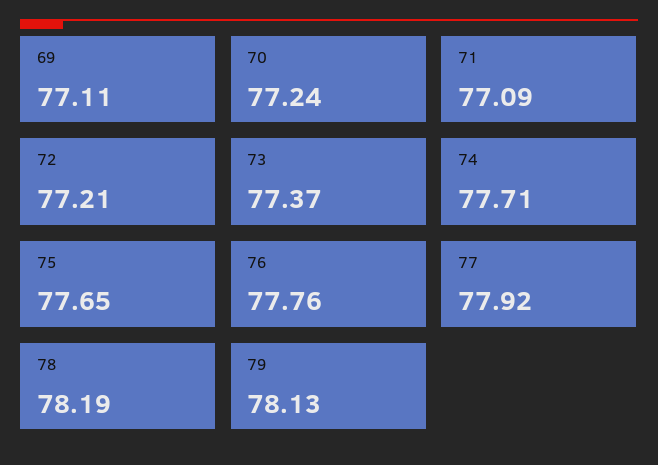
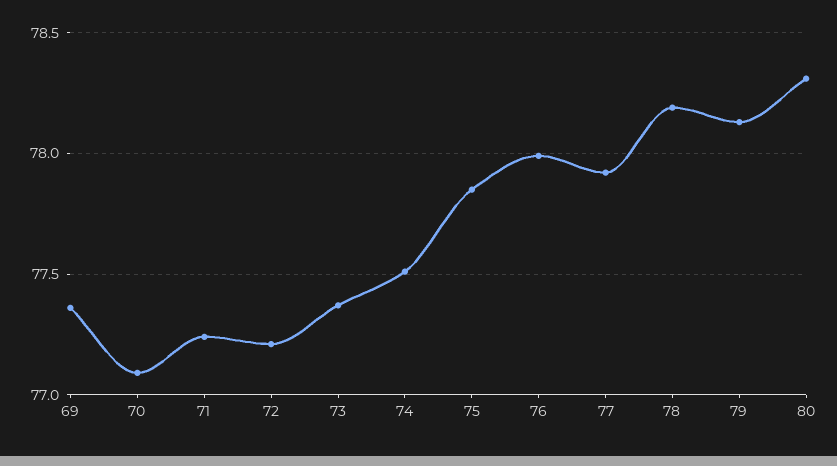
69: 77.11 -> 77.35
70: 77.24 -> 77.1
71: 77.09 -> 77.25
74: 77.71 -> 77.5
75: 77.65 -> 77.85
76: 77.76 -> 78
80: none -> 78.3

